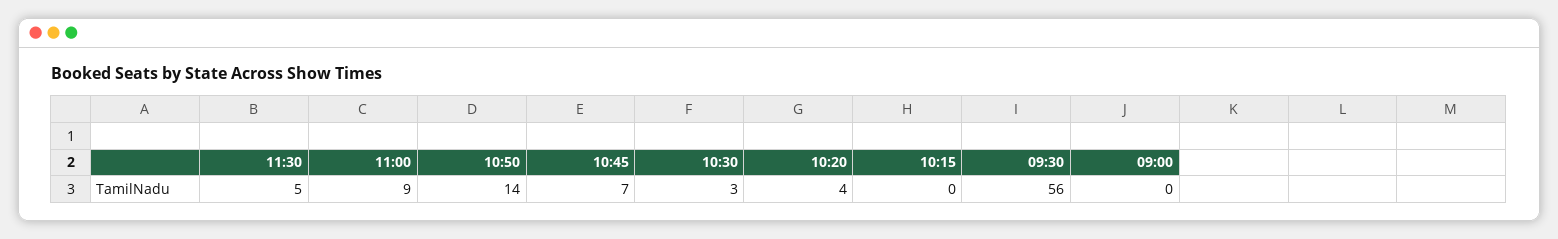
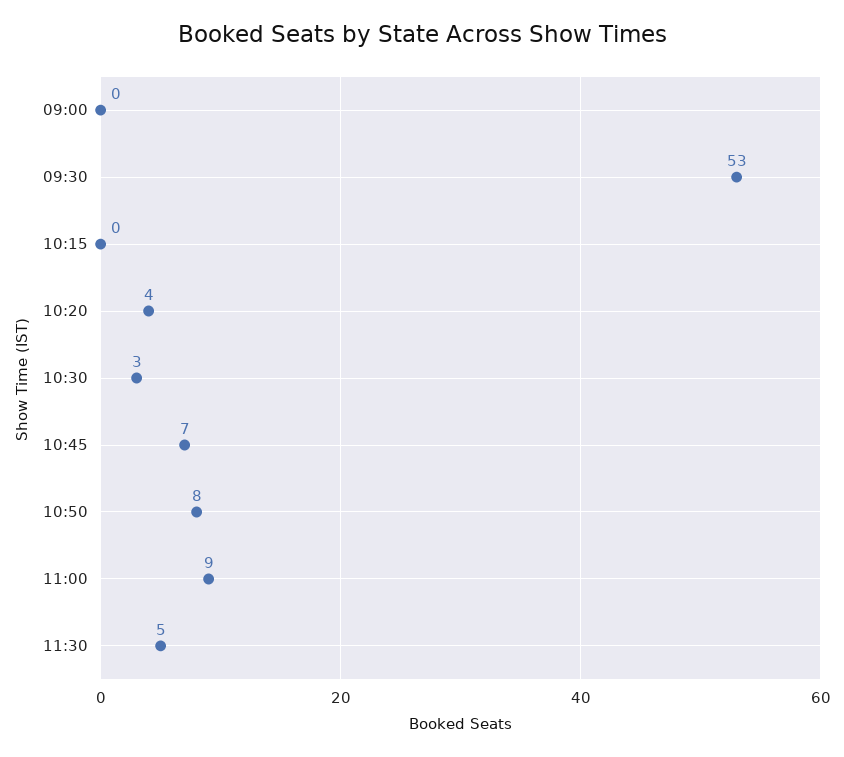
10:50: 14 -> 8
09:30: 56 -> 53

